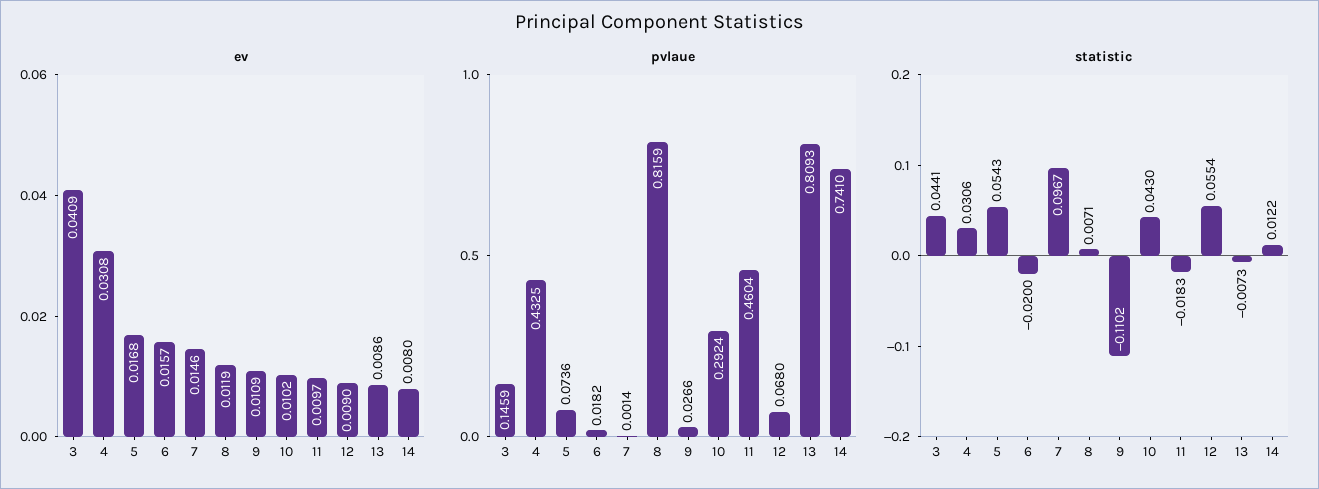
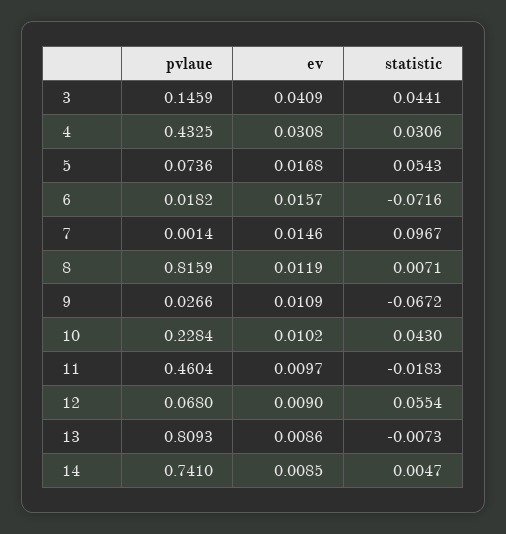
ev, 14: 0.008 -> 0.0085
pvlaue, 10: 0.2924 -> 0.2284
statistic, 6: -0.02 -> -0.0716
statistic, 9: -0.1102 -> -0.0672
statistic, 14: 0.0122 -> 0.0047

